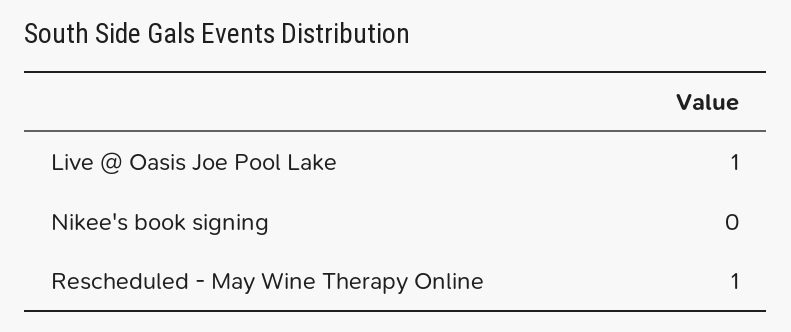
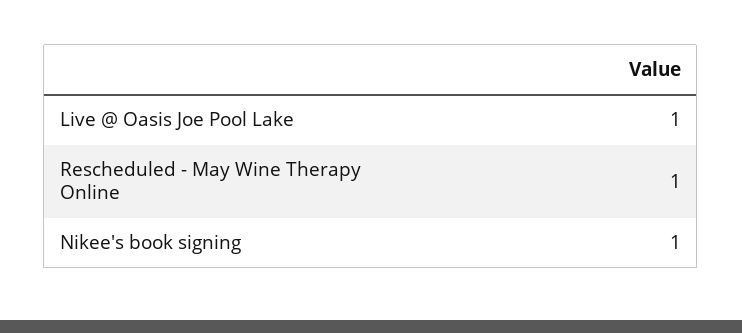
Nikee's book signing: 0 -> 1

